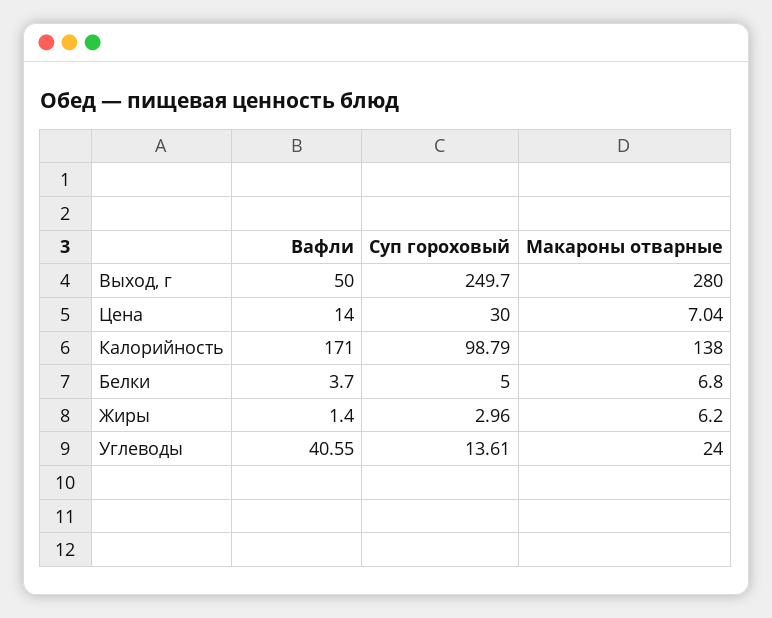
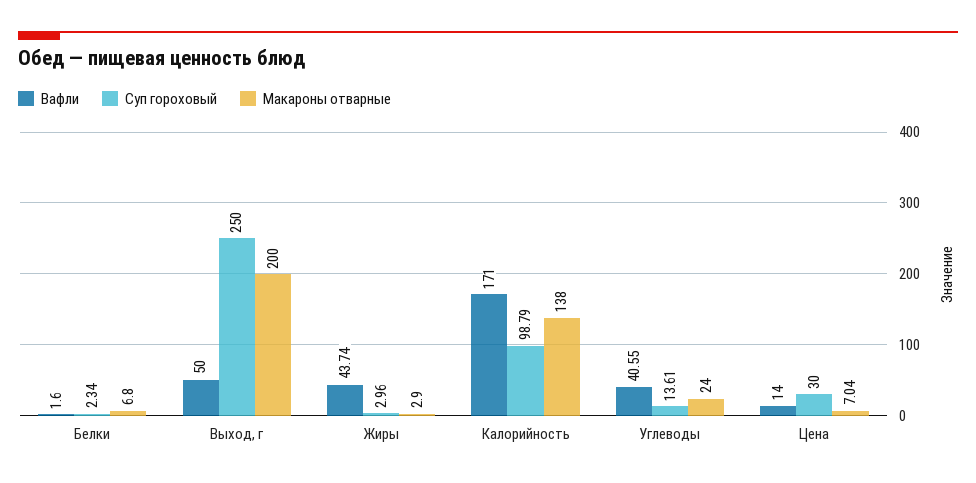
Суп гороховый, Выход, г: 249.7 -> 250
Макароны отварные, Выход, г: 280 -> 200
Вафли, Белки: 3.7 -> 1.6
Суп гороховый, Белки: 5 -> 2.34
Вафли, Жиры: 1.4 -> 43.74
Макароны отварные, Жиры: 6.2 -> 2.9

